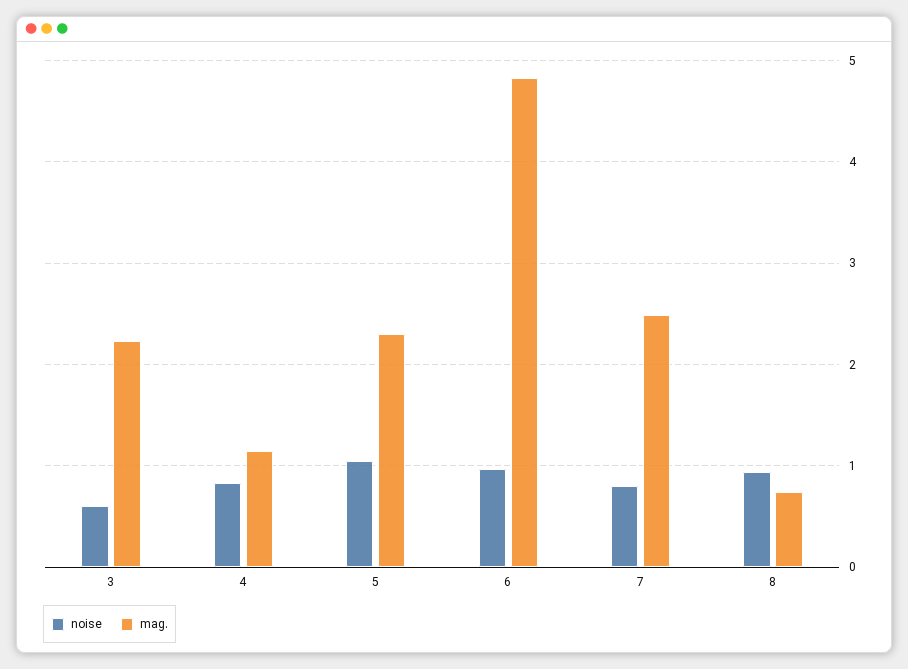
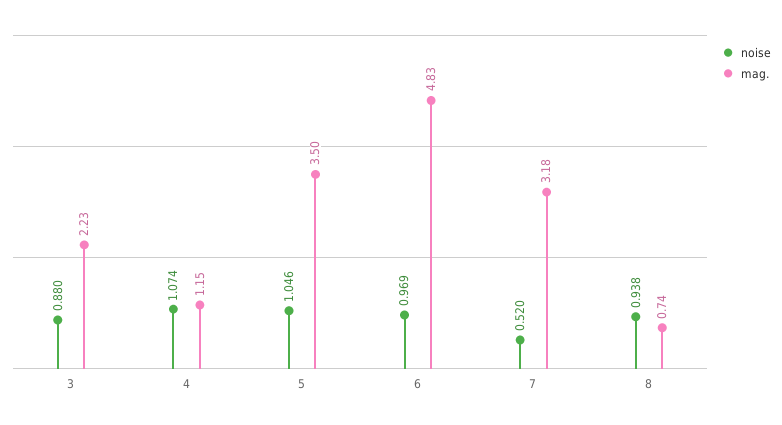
noise, 3: 0.6 -> 0.88
noise, 4: 0.8 -> 1.074
mag., 5: 2.3 -> 3.5
noise, 7: 0.8 -> 0.52
mag., 7: 2.5 -> 3.18

